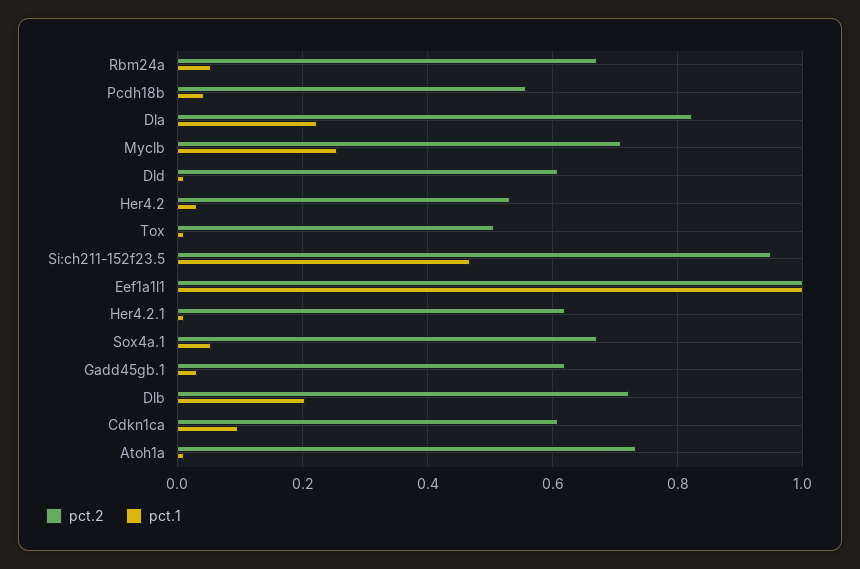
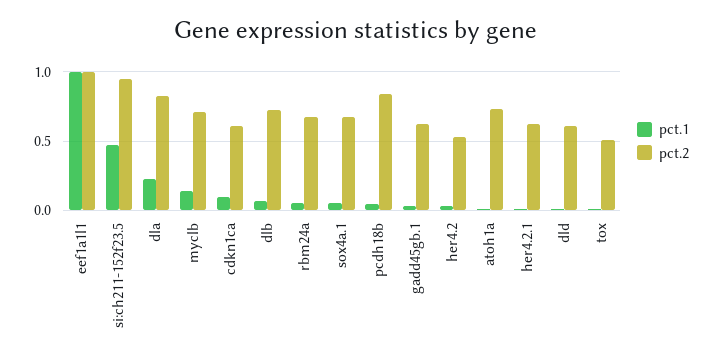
pct.2, Pcdh18b: 0.56 -> 0.85
pct.1, Myclb: 0.26 -> 0.15
pct.1, Dlb: 0.2 -> 0.05

